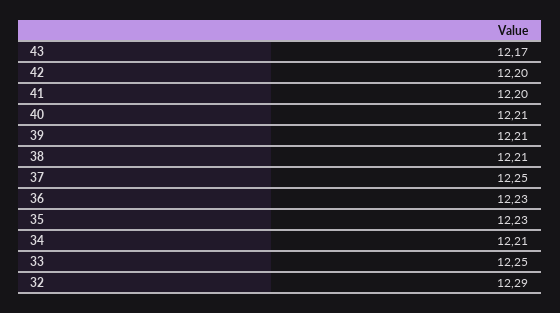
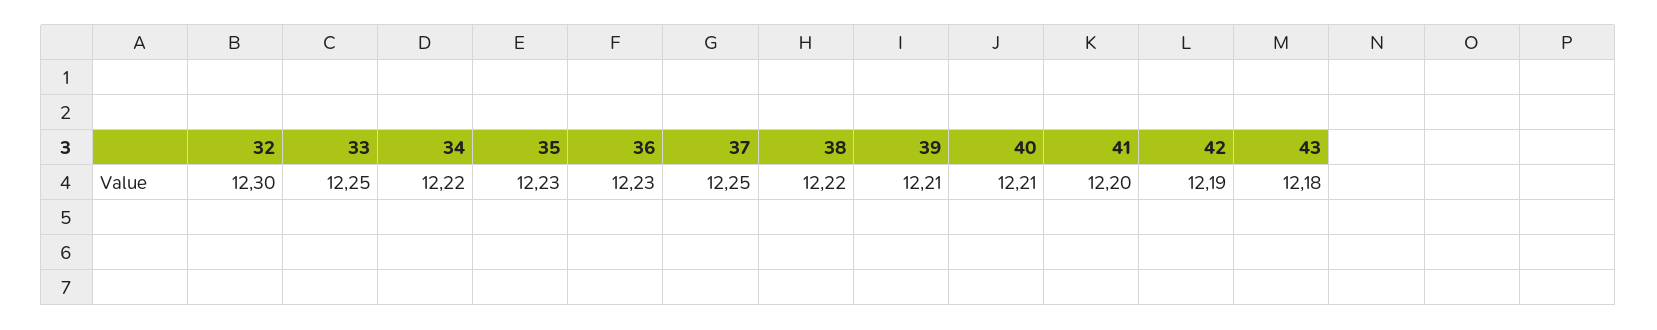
43: 12.17 -> 12.18
42: 12.2 -> 12.19
38: 12.21 -> 12.22
34: 12.21 -> 12.22
32: 12.29 -> 12.3

